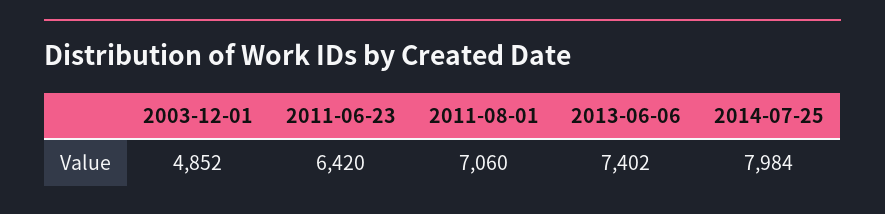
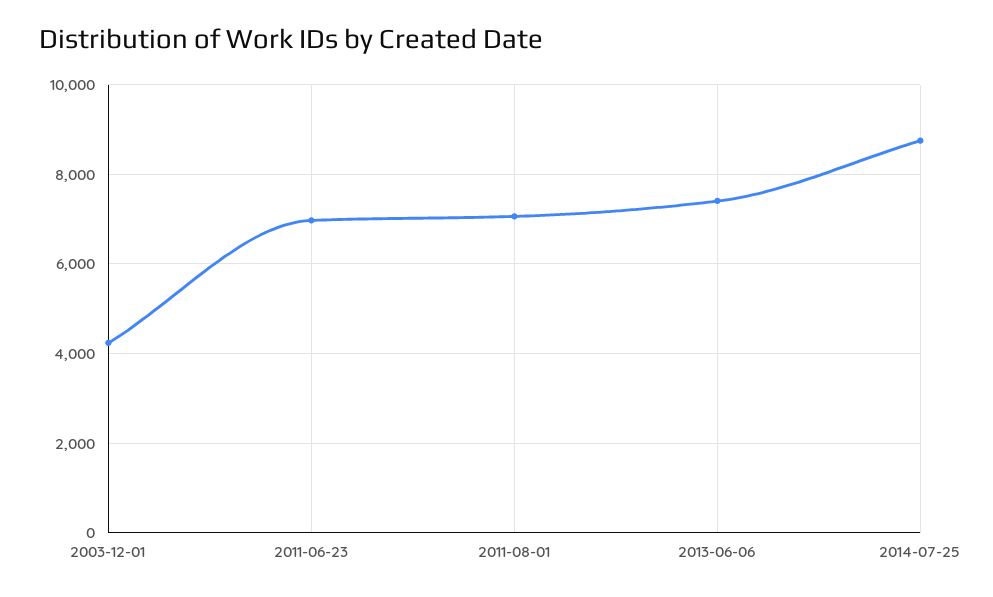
2003-12-01: 4852 -> 4200
2011-06-23: 6420 -> 7000
2014-07-25: 7984 -> 8800

